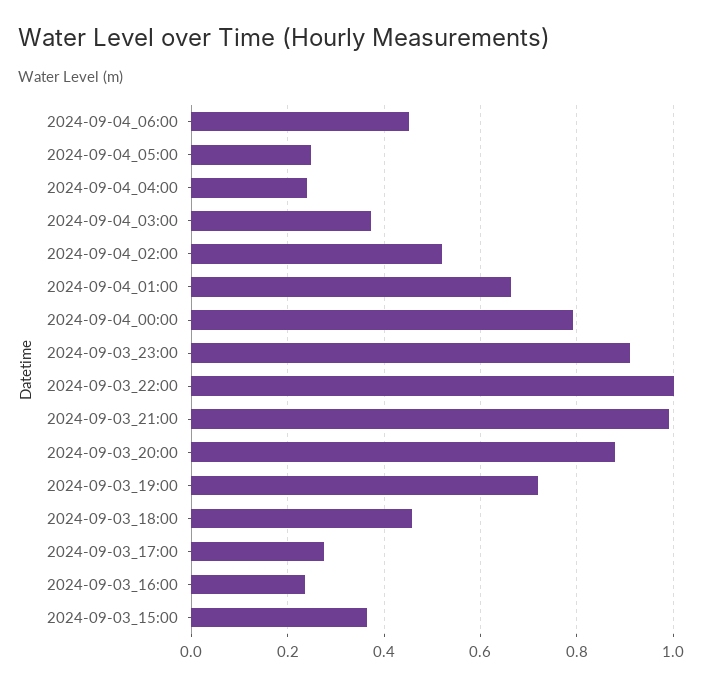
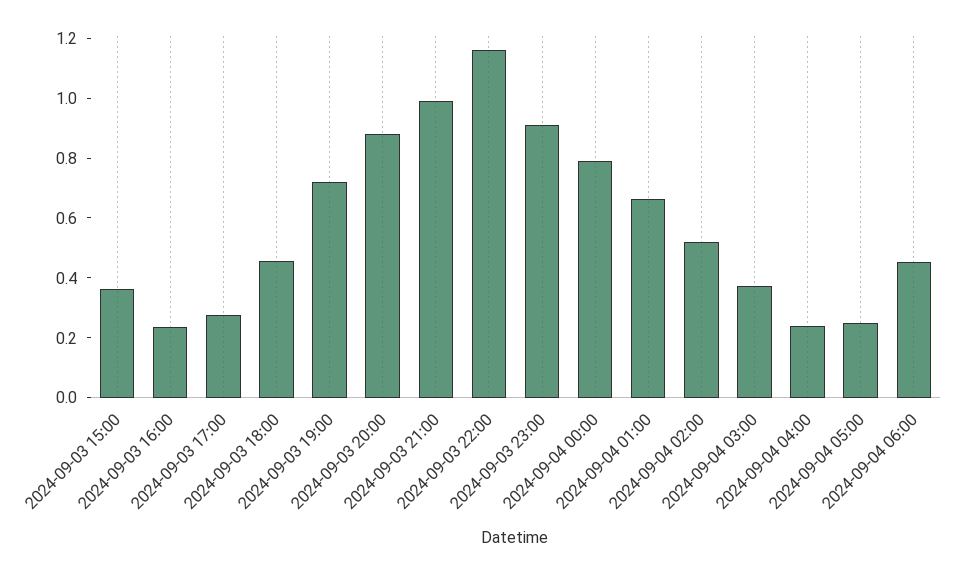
2024-09-03_22:00: 1 -> 1.15

